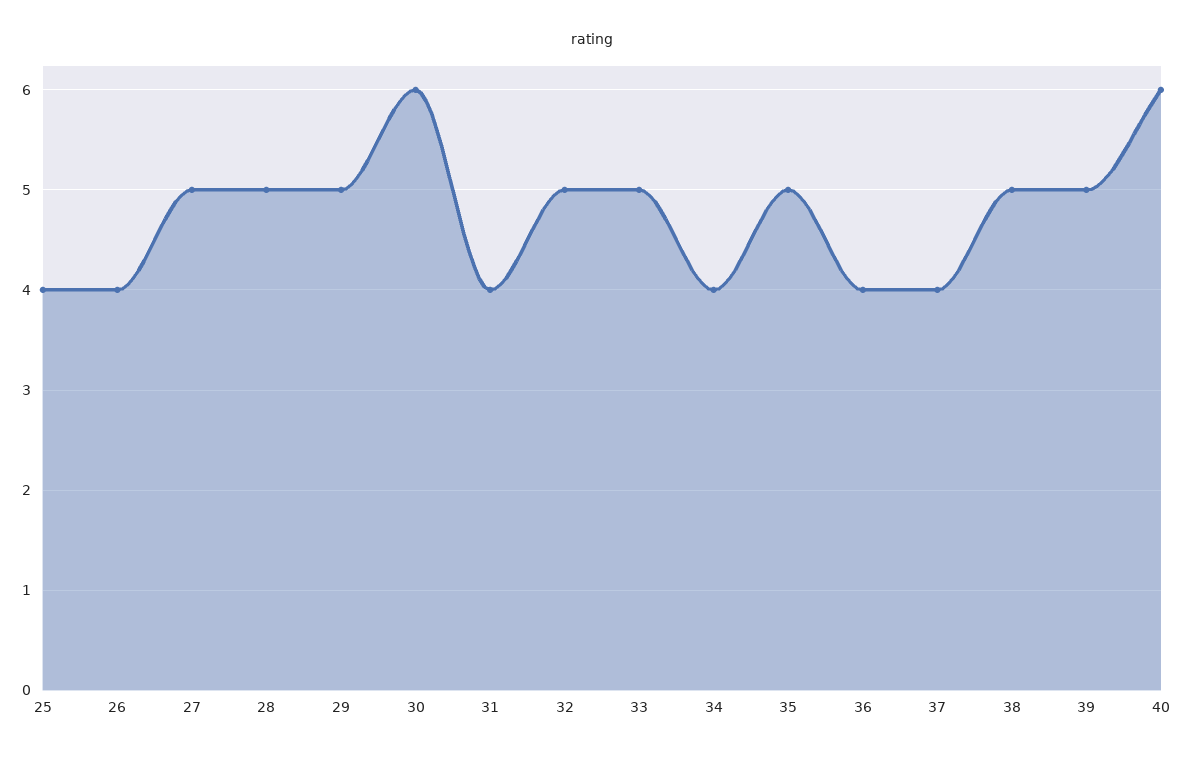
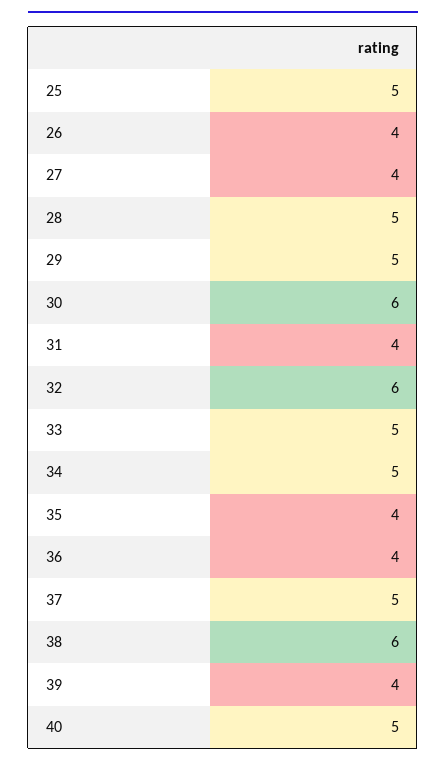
25: 4 -> 5
27: 5 -> 4
32: 5 -> 6
34: 4 -> 5
35: 5 -> 4
37: 4 -> 5
38: 5 -> 6
39: 5 -> 4
40: 6 -> 5

